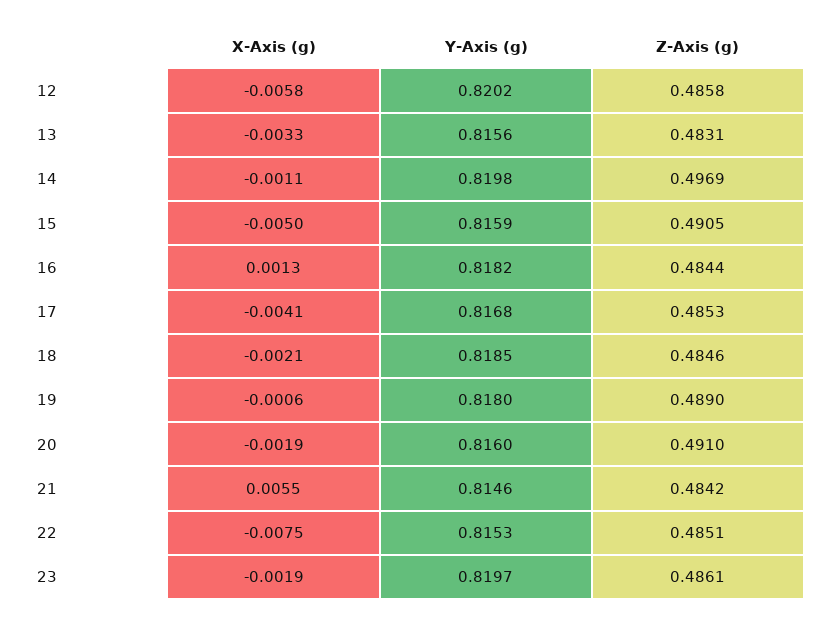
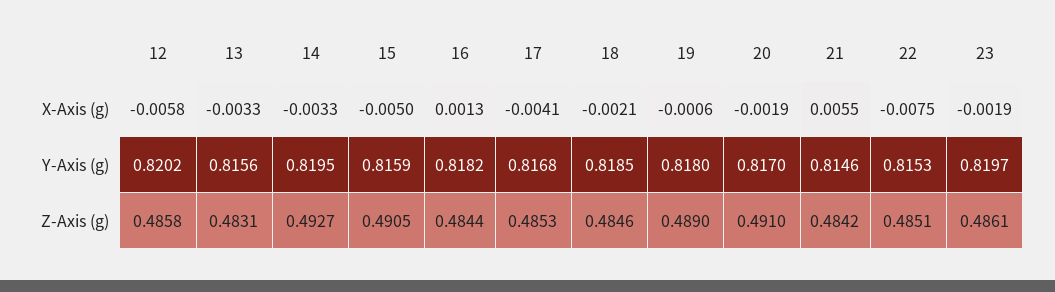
X-Axis (g), 14: -0.0011 -> -0.0033
Y-Axis (g), 14: 0.8198 -> 0.8195
Z-Axis (g), 14: 0.4969 -> 0.4927
Y-Axis (g), 20: 0.816 -> 0.817

